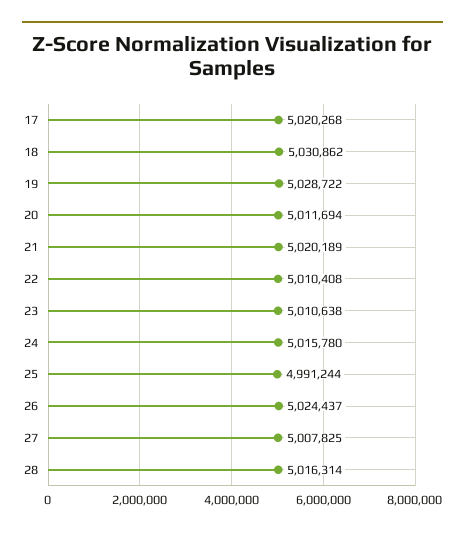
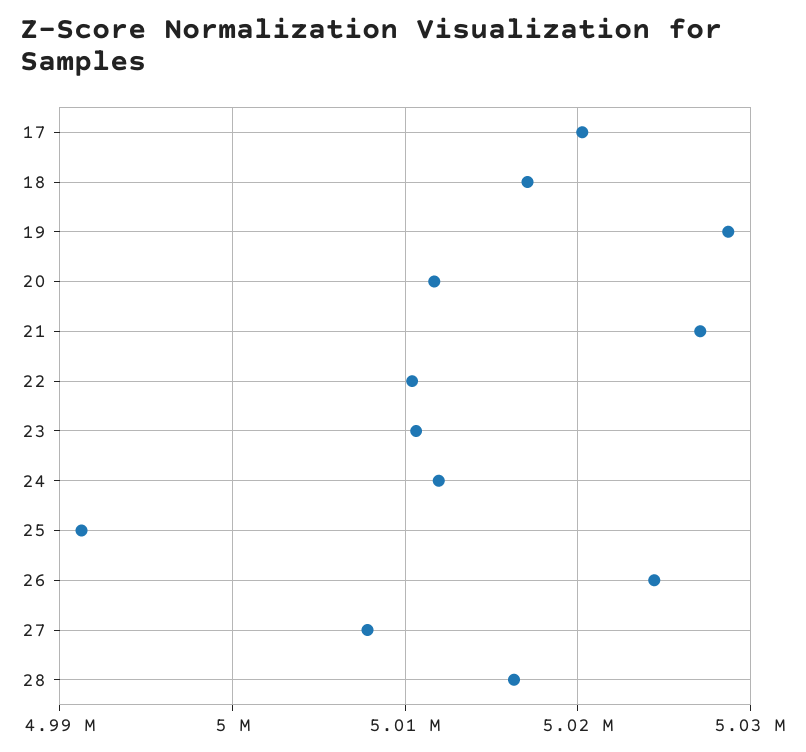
18: 5030862 -> 5017000
21: 5020189 -> 5027000
24: 5015780 -> 5012000

